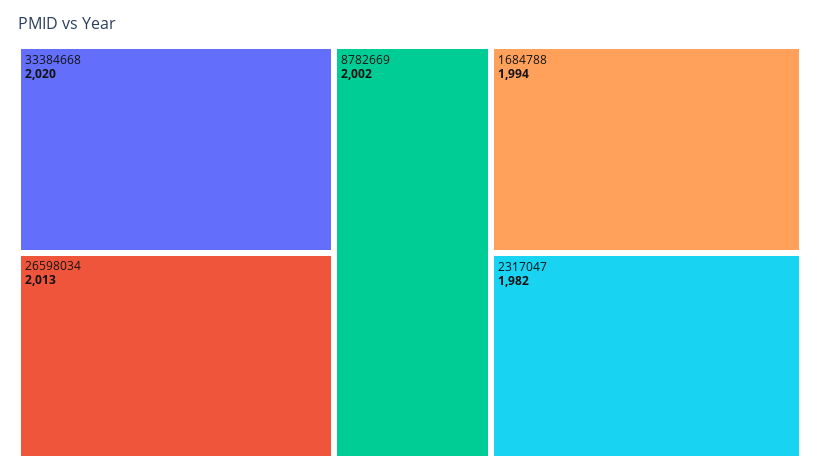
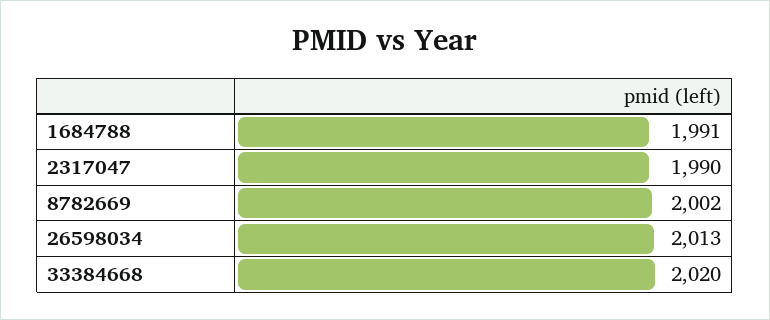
1684788: 1994 -> 1991
2317047: 1982 -> 1990

